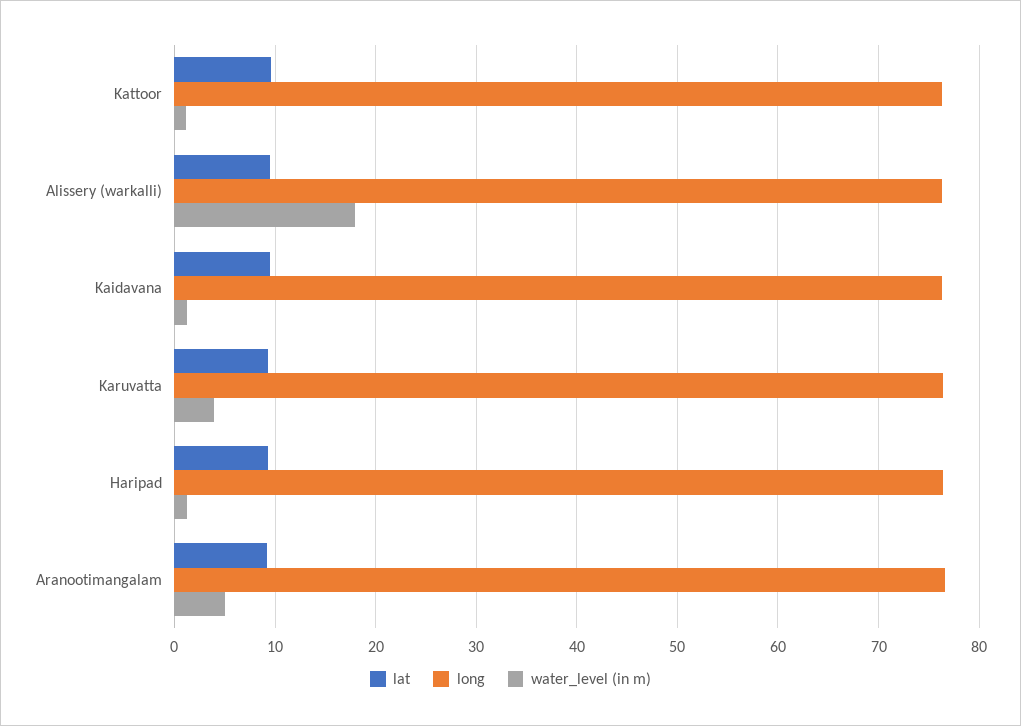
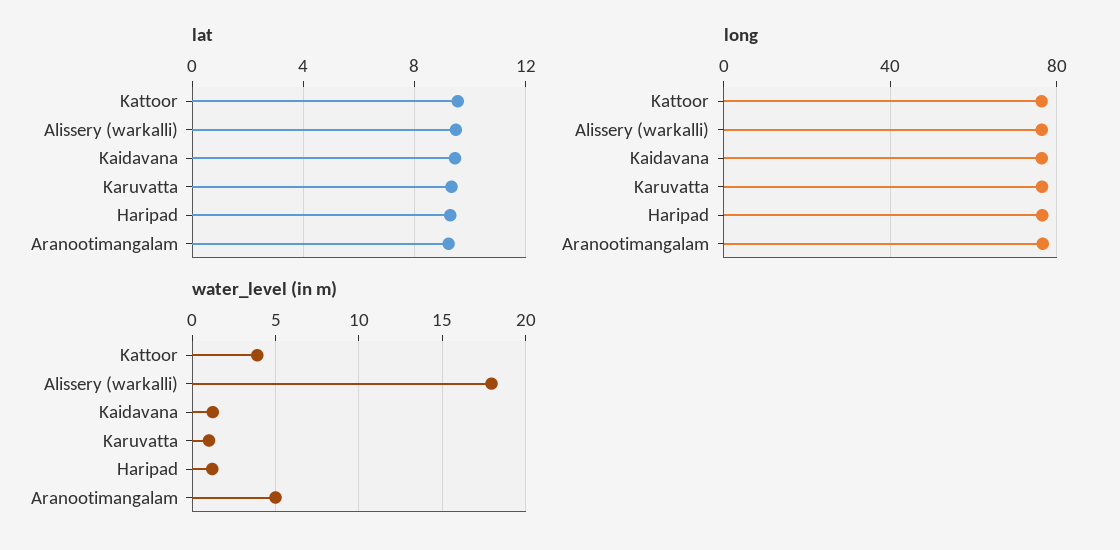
water_level (in m), Kattoor: 1 -> 4
water_level (in m), Karuvatta: 4 -> 1

